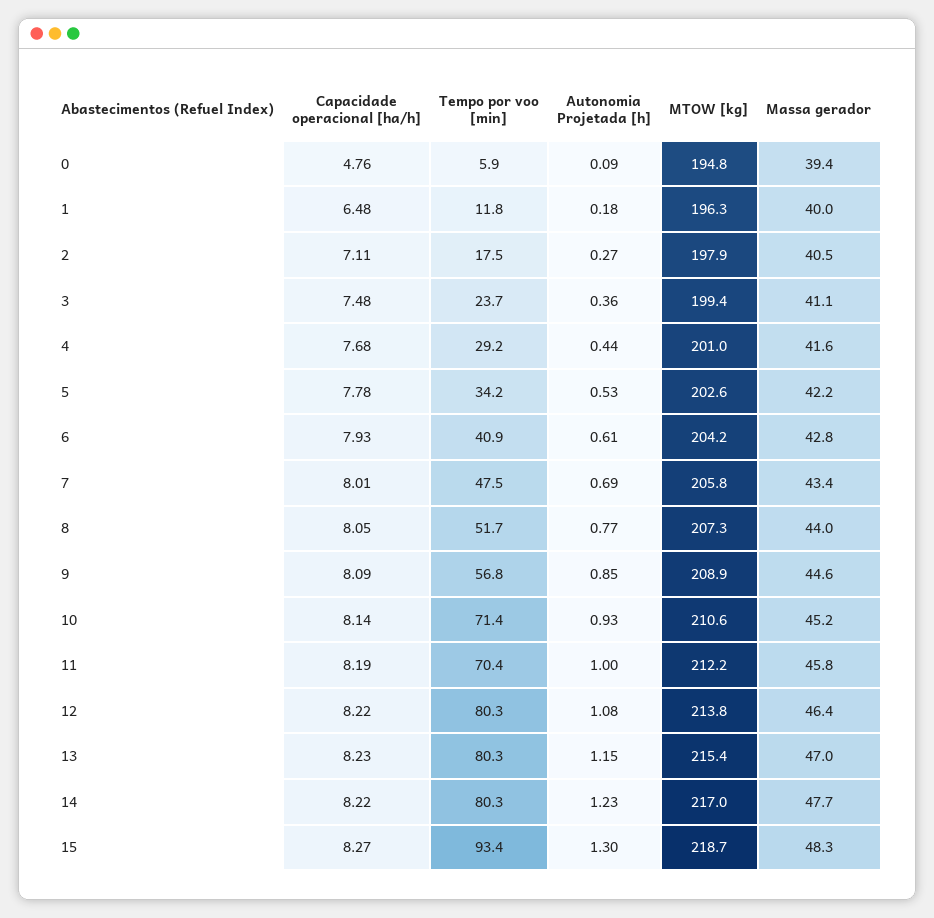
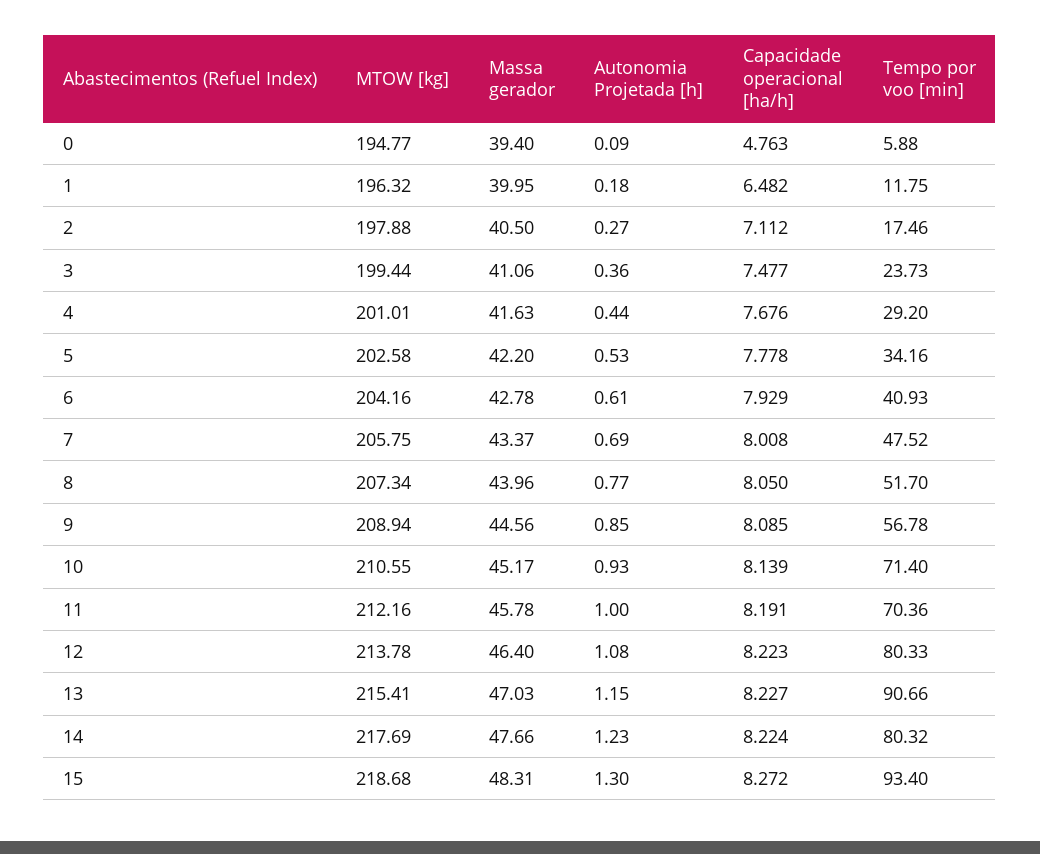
Tempo por voo [min], 13: 80.3 -> 90.66
MTOW [kg], 14: 217 -> 217.69

